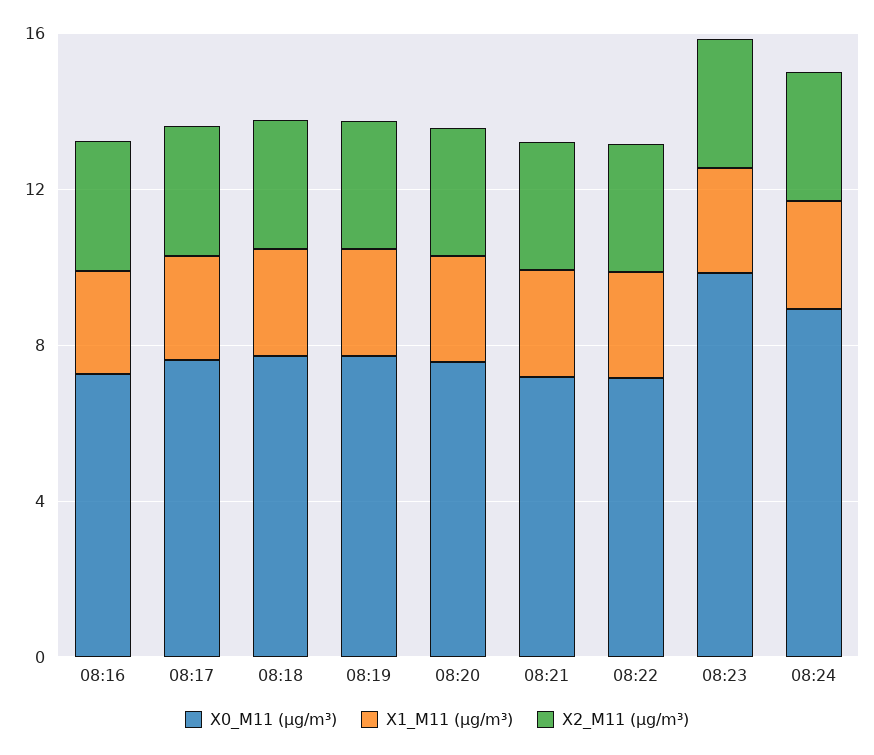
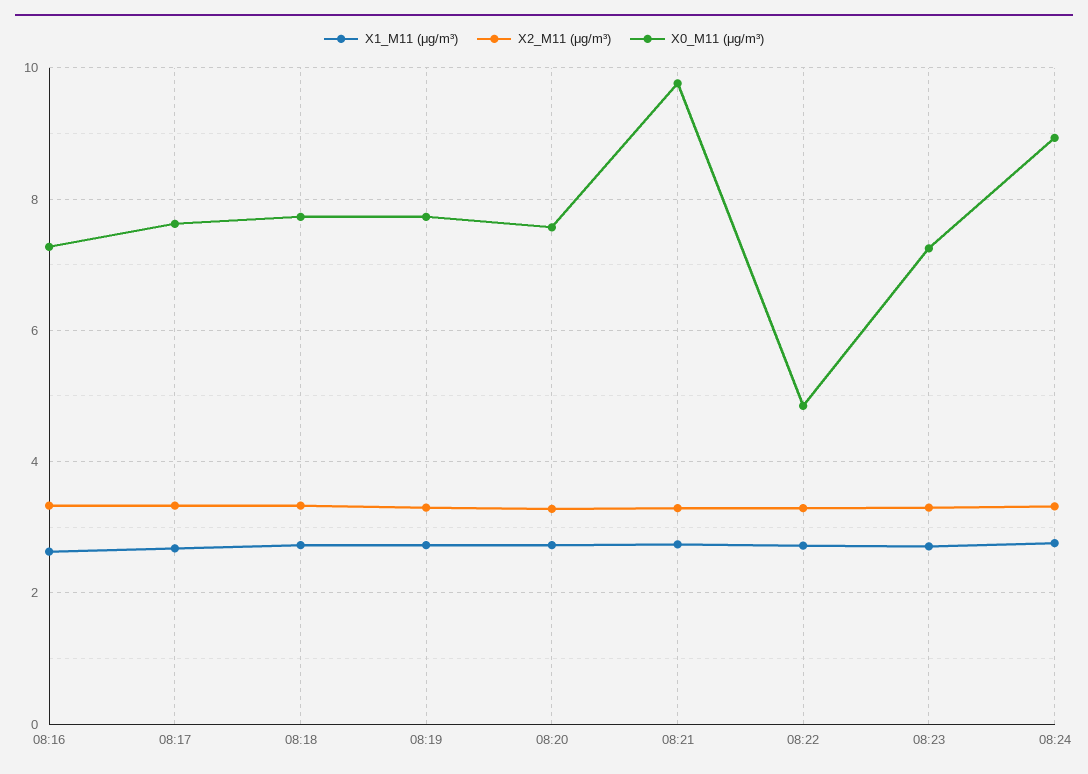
X0_M11 (μg/m³), 08:21: 7 -> 9.8
X0_M11 (μg/m³), 08:22: 7 -> 4.8
X0_M11 (μg/m³), 08:23: 10 -> 7.2

